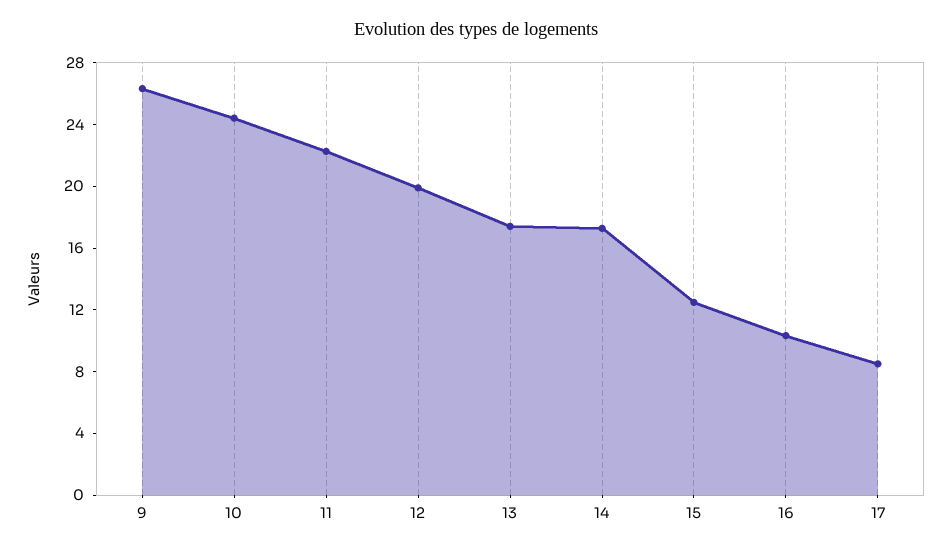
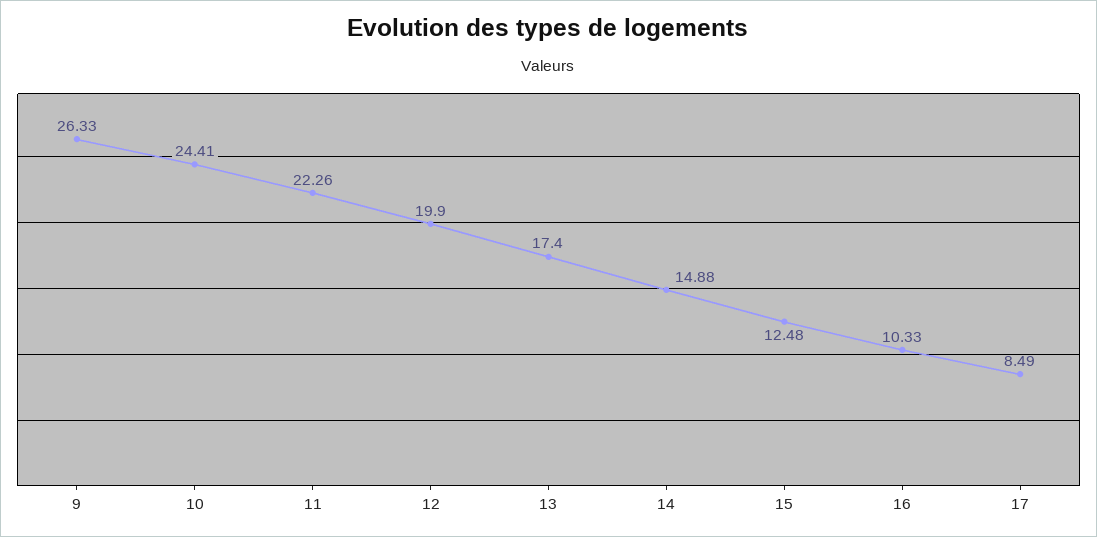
14: 17 -> 14.88

